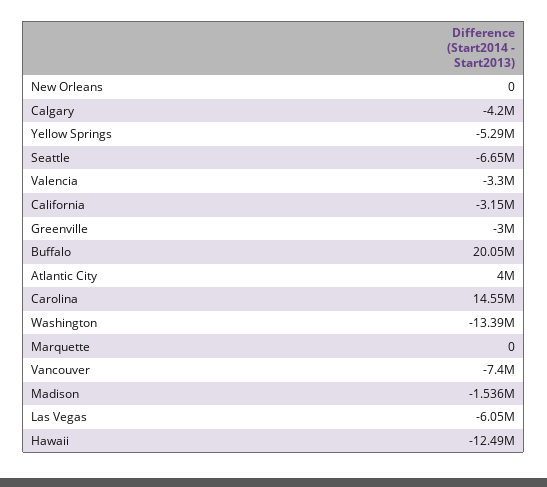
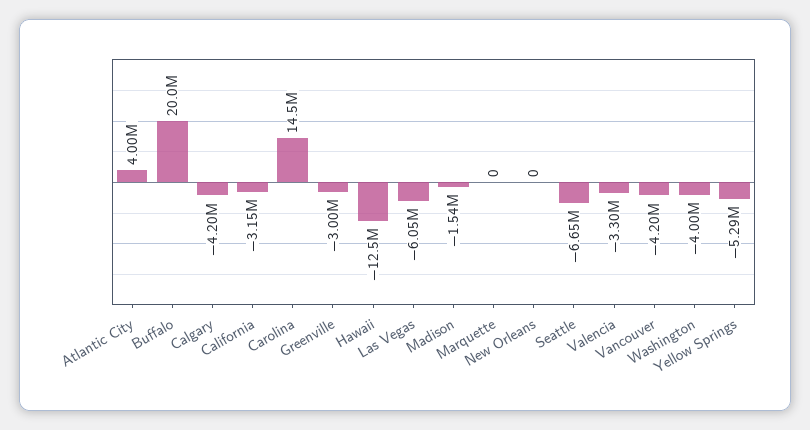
Washington: -13390000 -> -4000000
Vancouver: -7400000 -> -4200000

